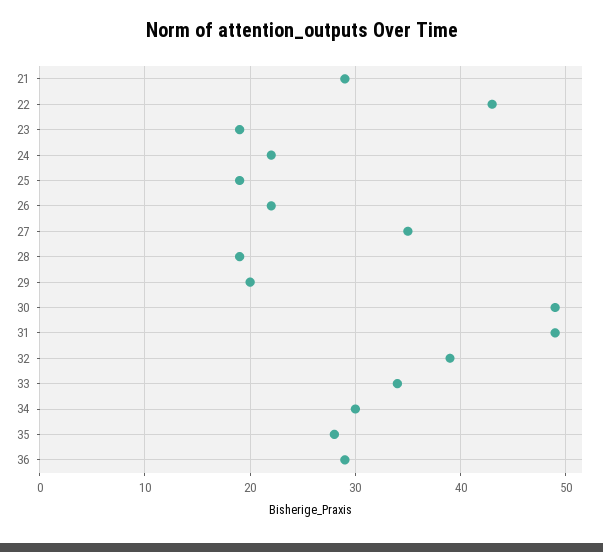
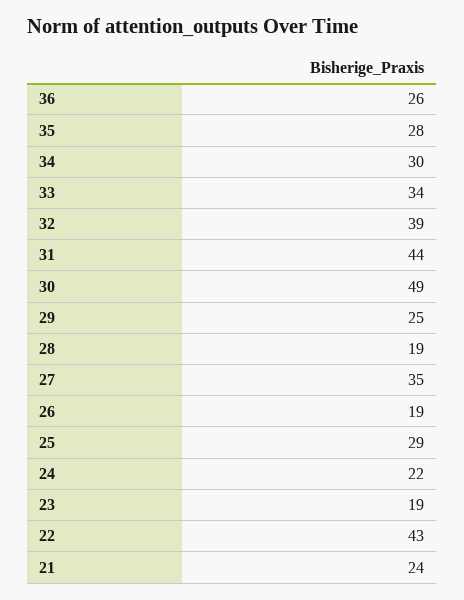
21: 29 -> 24
25: 19 -> 29
26: 22 -> 19
29: 20 -> 25
31: 49 -> 44
36: 29 -> 26

